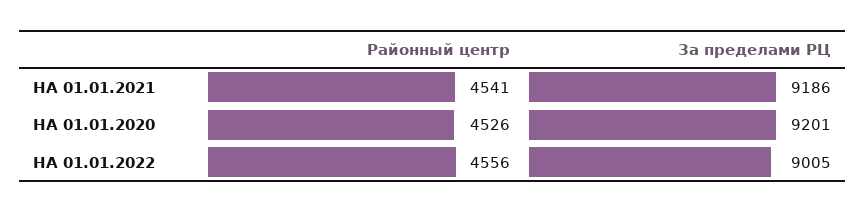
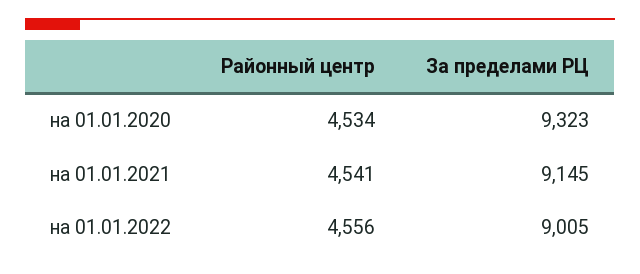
За пределами РЦ, НА 01.01.2021: 9186 -> 9145
Районный центр, НА 01.01.2020: 4526 -> 4534
За пределами РЦ, НА 01.01.2020: 9201 -> 9323

